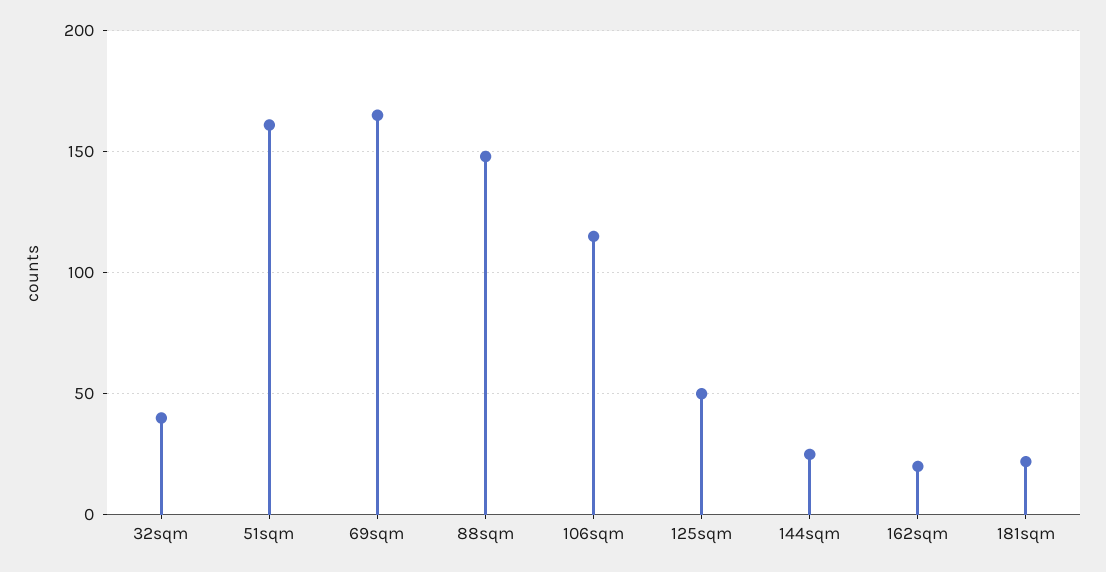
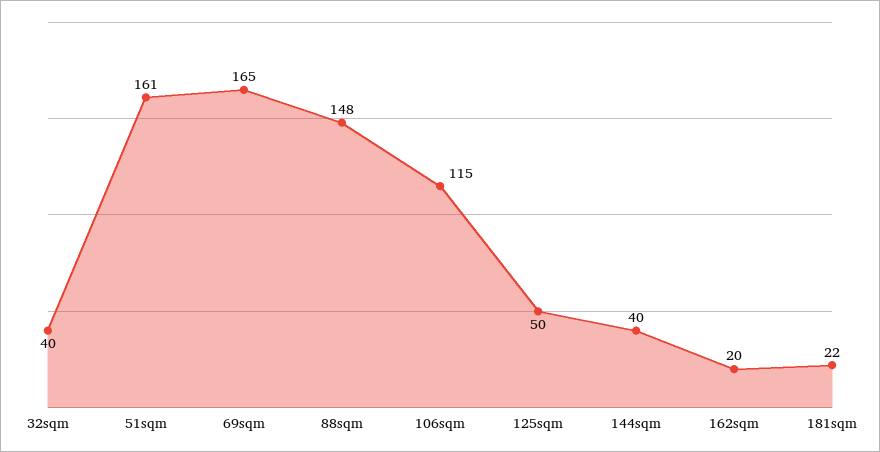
144sqm: 25 -> 40

